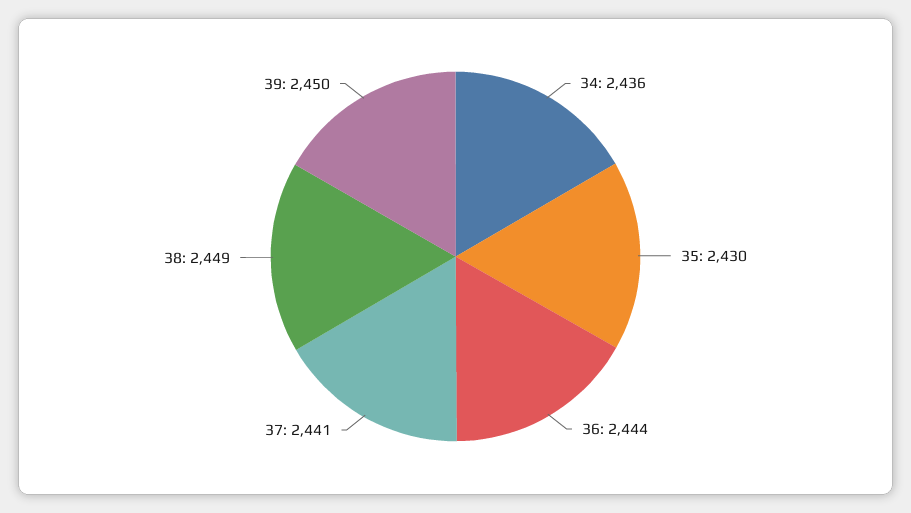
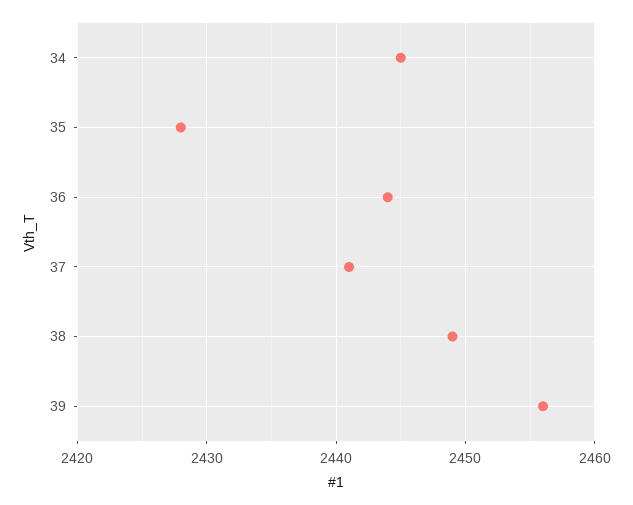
34: 2436 -> 2445
35: 2430 -> 2428
39: 2450 -> 2456

